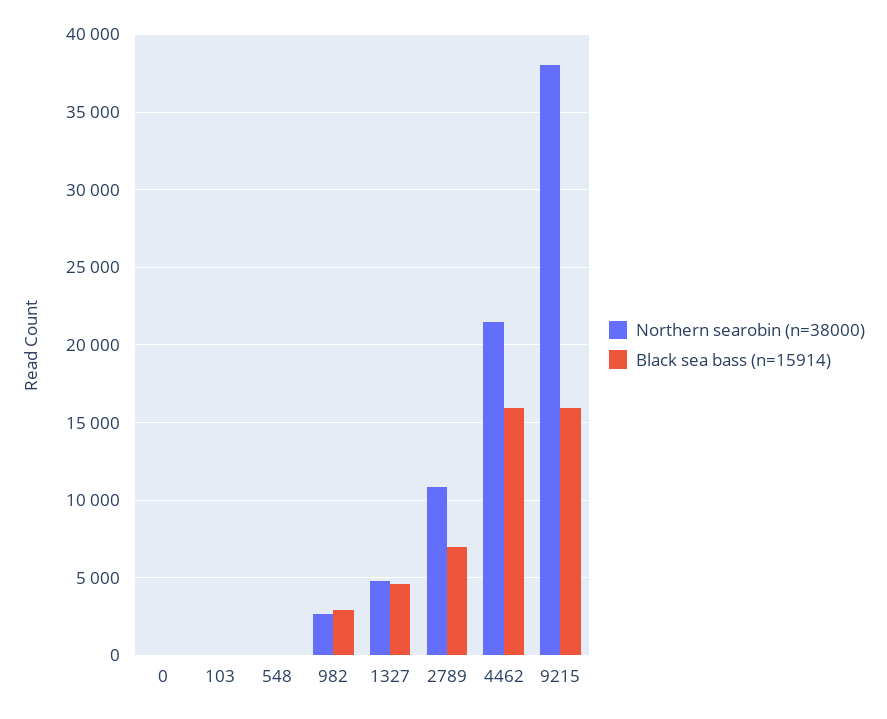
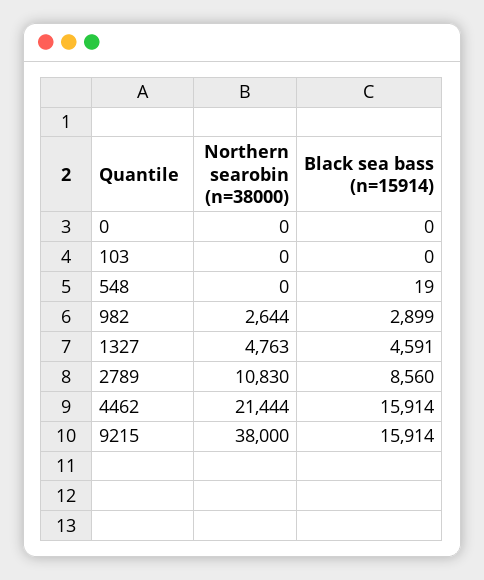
Black sea bass (n=15914), 2789: 7000 -> 8560

